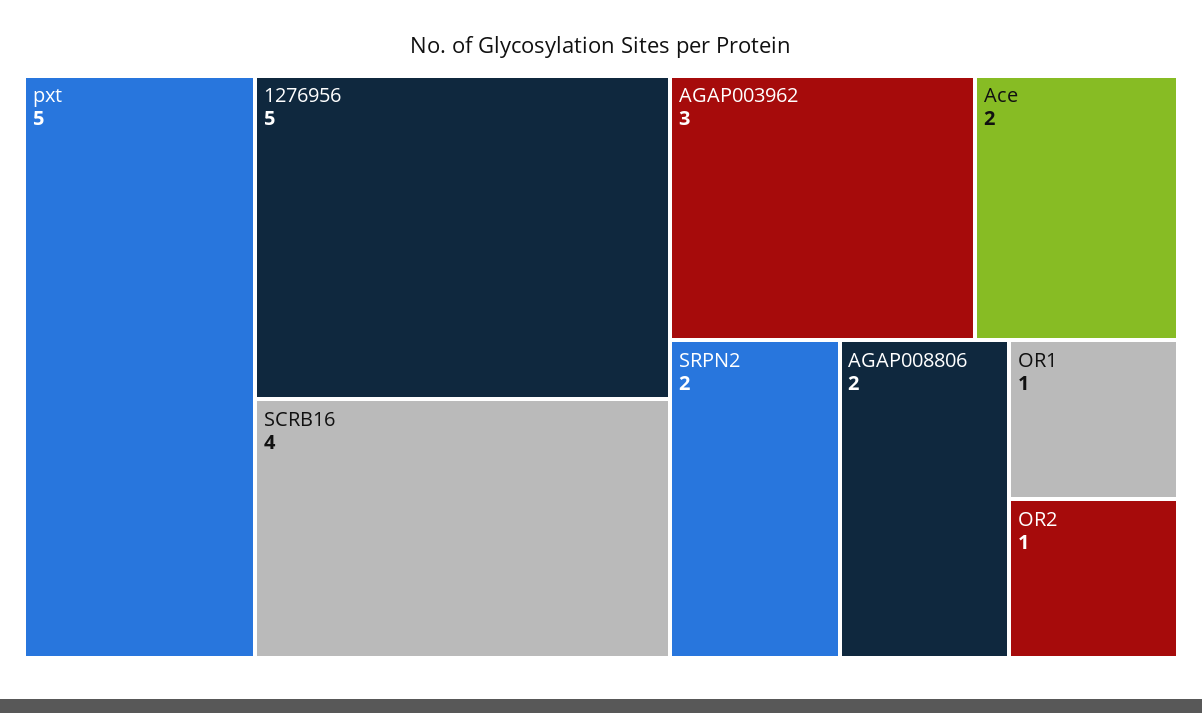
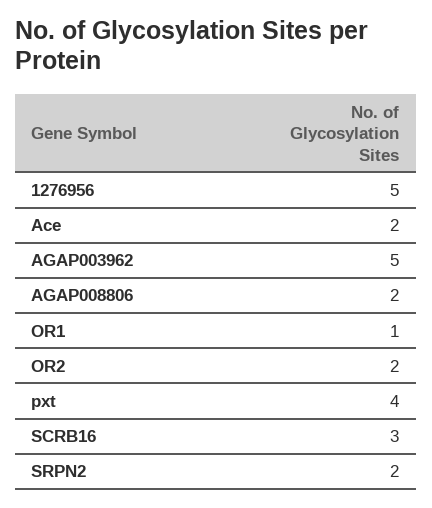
pxt: 5 -> 4
SCRB16: 4 -> 3
AGAP003962: 3 -> 5
OR2: 1 -> 2

